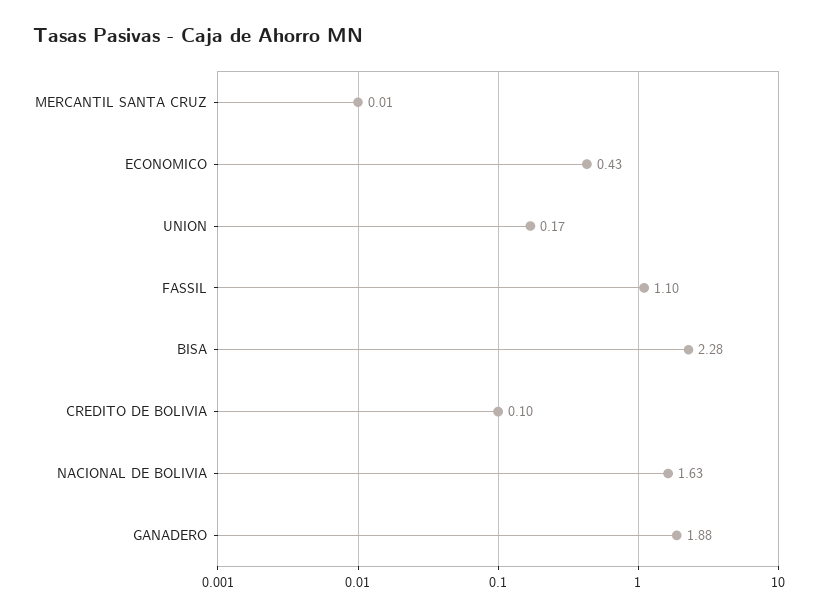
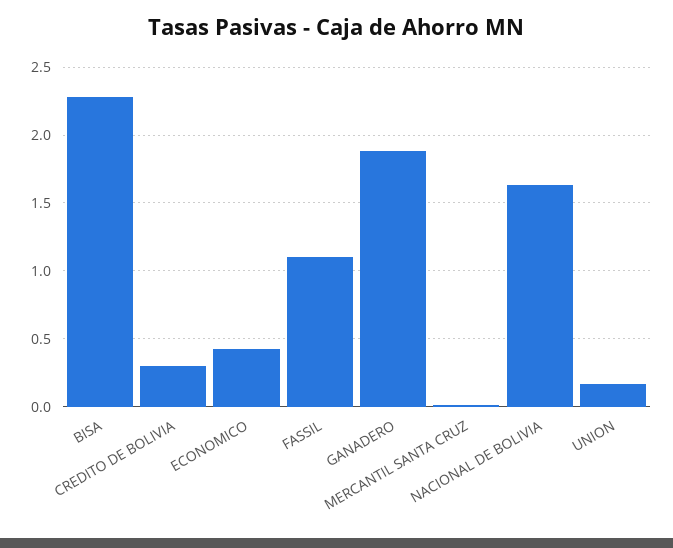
CREDITO DE BOLIVIA: 0.1 -> 0.3

